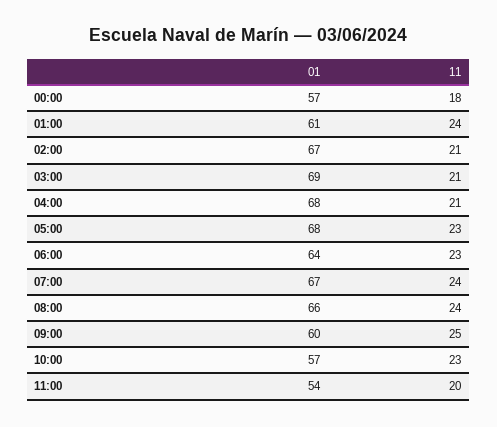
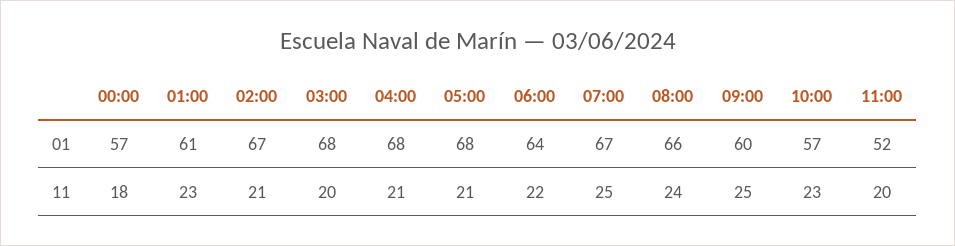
11, 01:00: 24 -> 23
01, 03:00: 69 -> 68
11, 03:00: 21 -> 20
11, 05:00: 23 -> 21
11, 06:00: 23 -> 22
11, 07:00: 24 -> 25
01, 11:00: 54 -> 52

